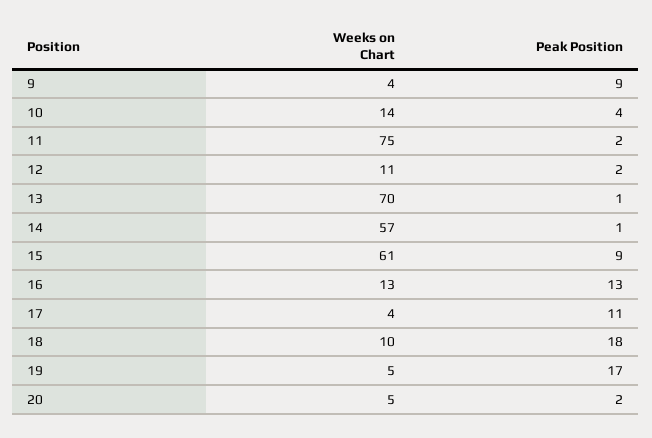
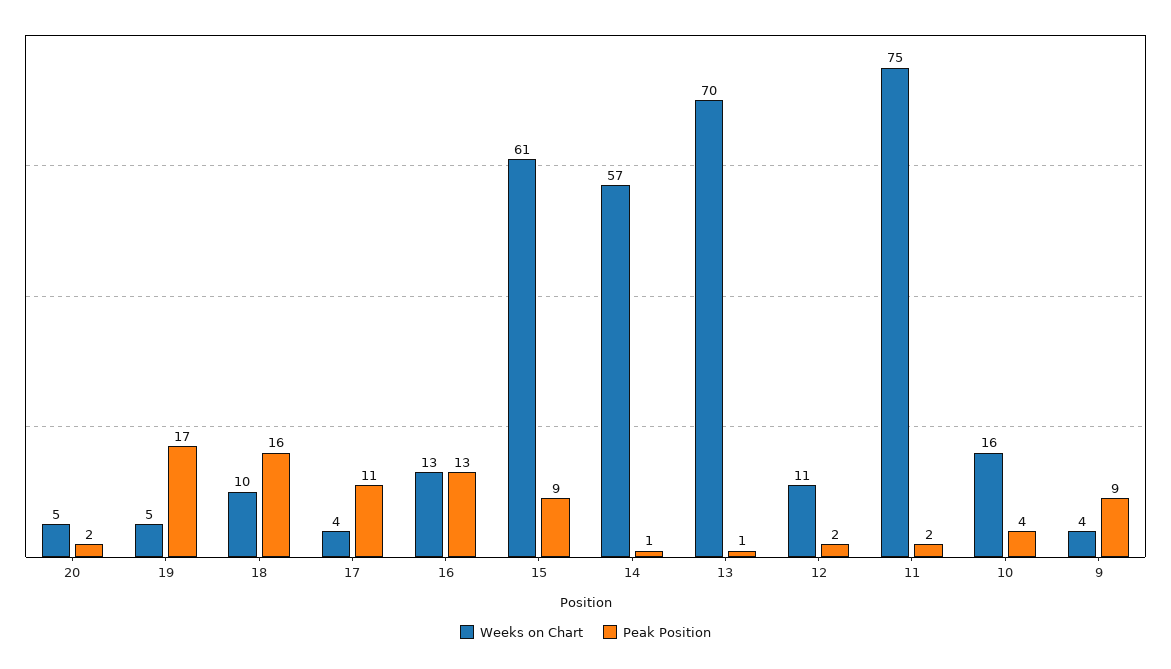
Weeks on Chart, 10: 14 -> 16
Peak Position, 18: 18 -> 16

